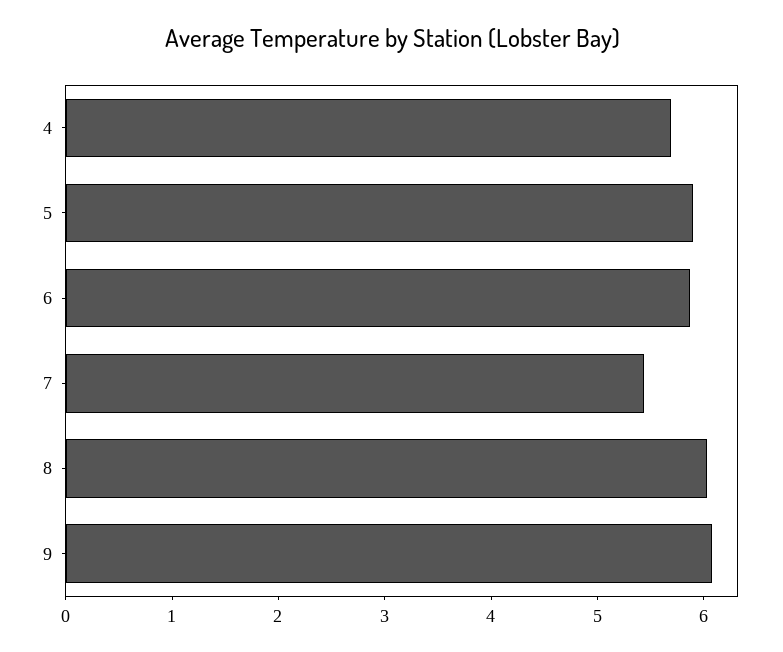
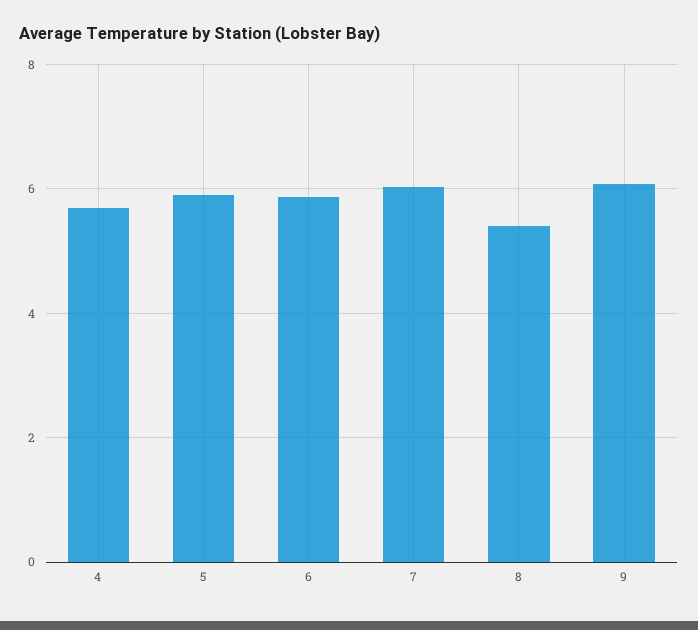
7: 5.4 -> 6
8: 6 -> 5.4

